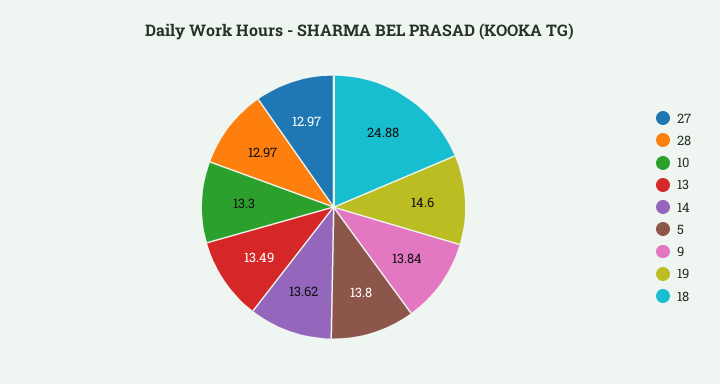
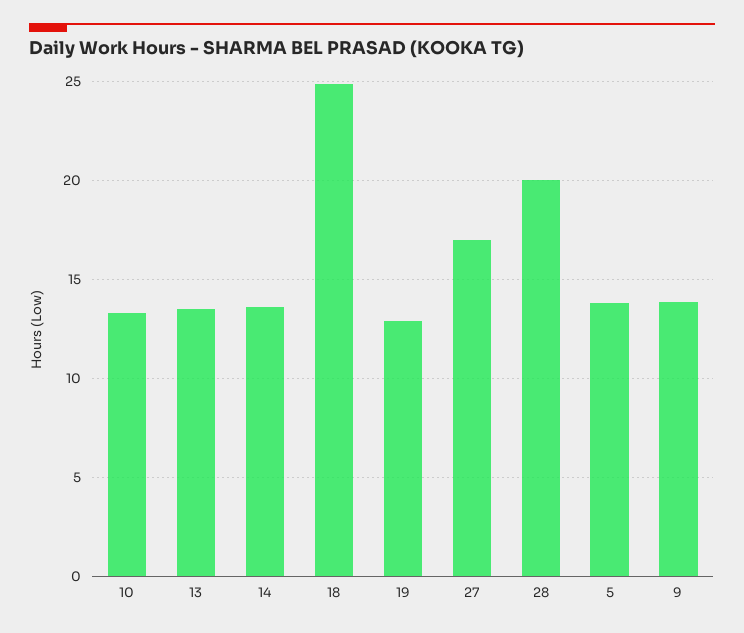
27: 12.97 -> 17
28: 12.97 -> 20
19: 14.6 -> 13

